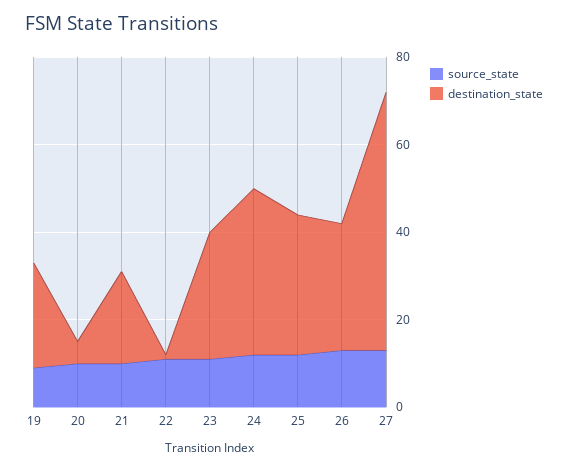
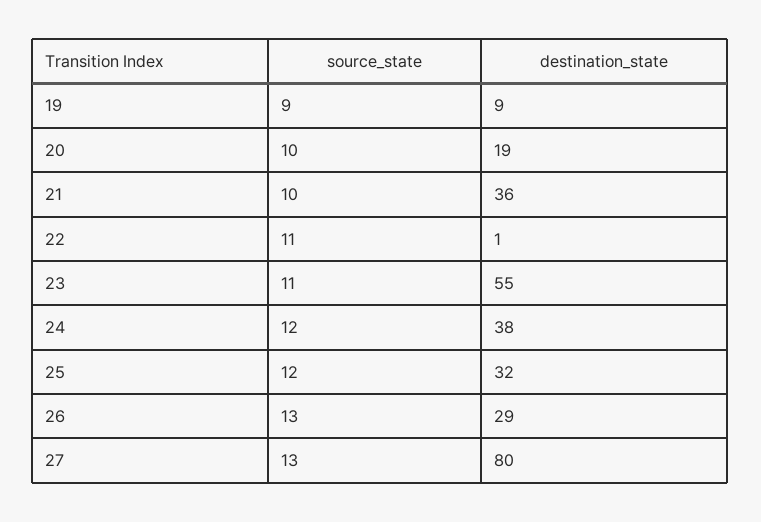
destination_state, 19: 25 -> 9
destination_state, 20: 5 -> 19
destination_state, 21: 20 -> 36
destination_state, 23: 30 -> 55
destination_state, 27: 60 -> 80

